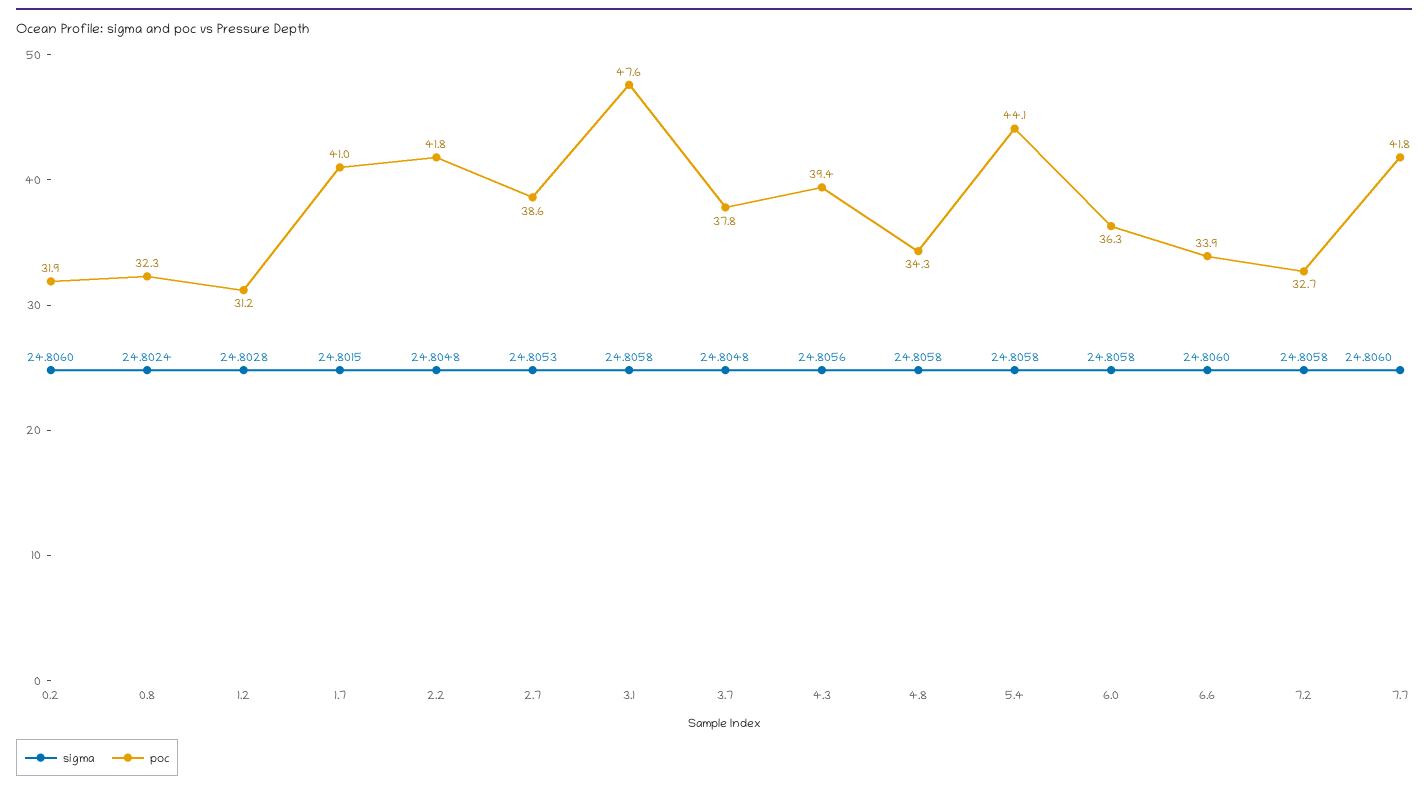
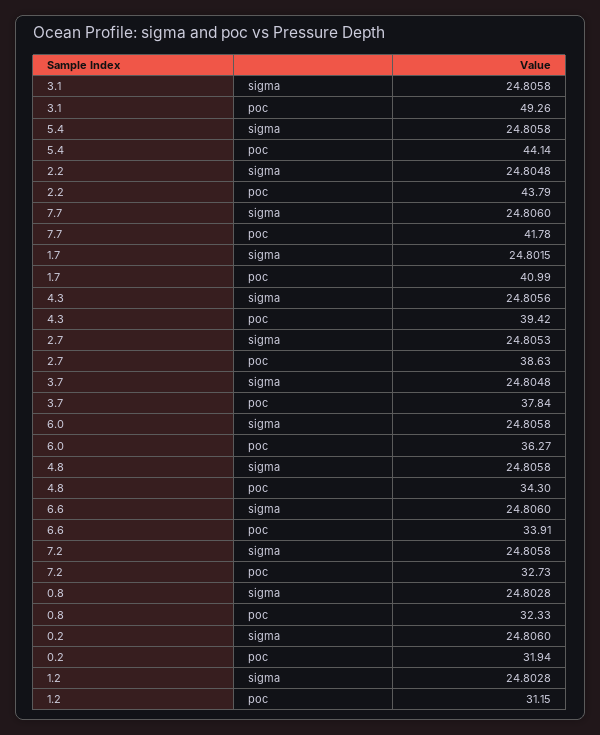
sigma, 0.8: 24.8024 -> 24.8028
poc, 2.2: 41.8 -> 43.79
poc, 3.1: 47.6 -> 49.26

